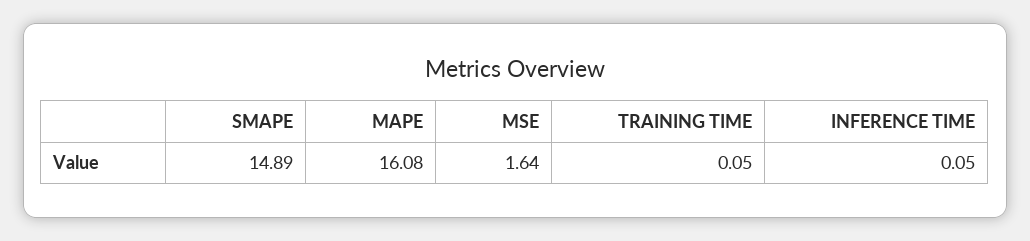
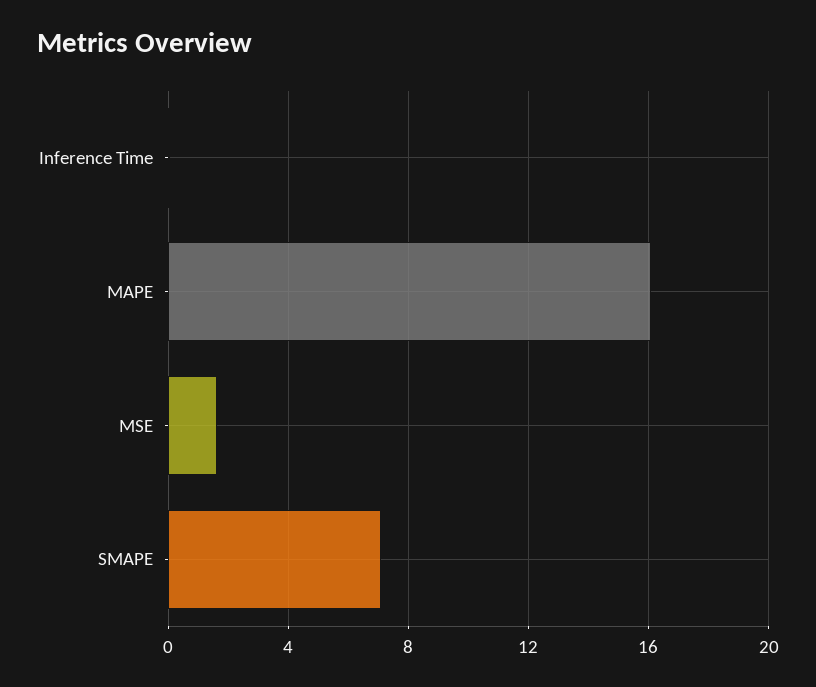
SMAPE: 14.89 -> 7
TRAINING TIME: 0.05 -> none

